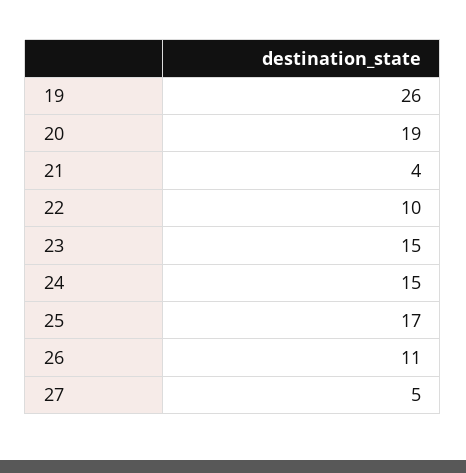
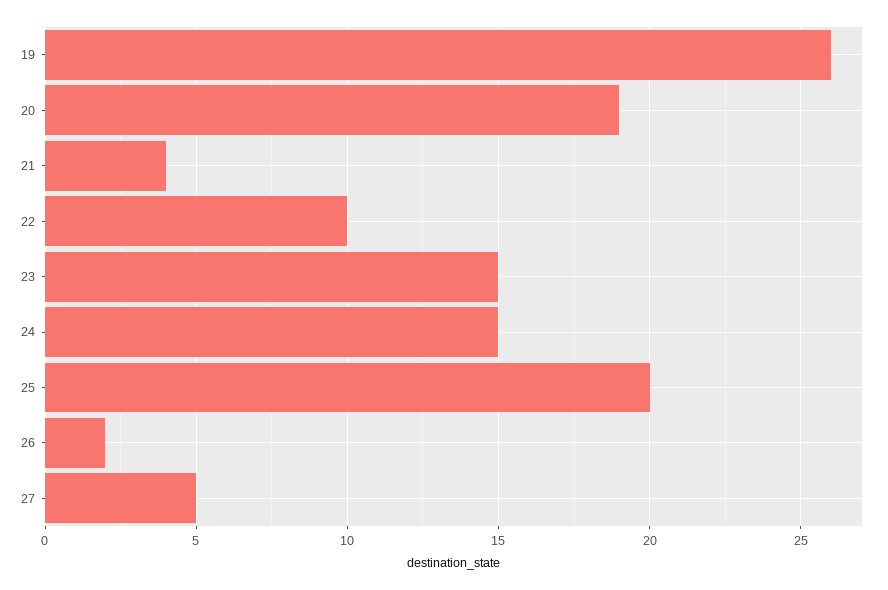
25: 17 -> 20
26: 11 -> 2

